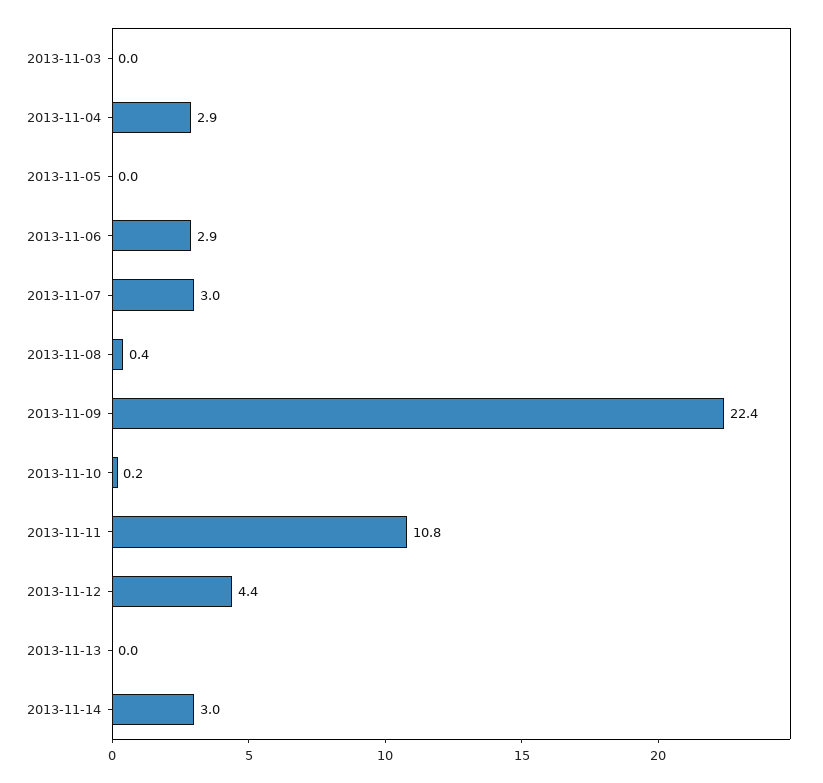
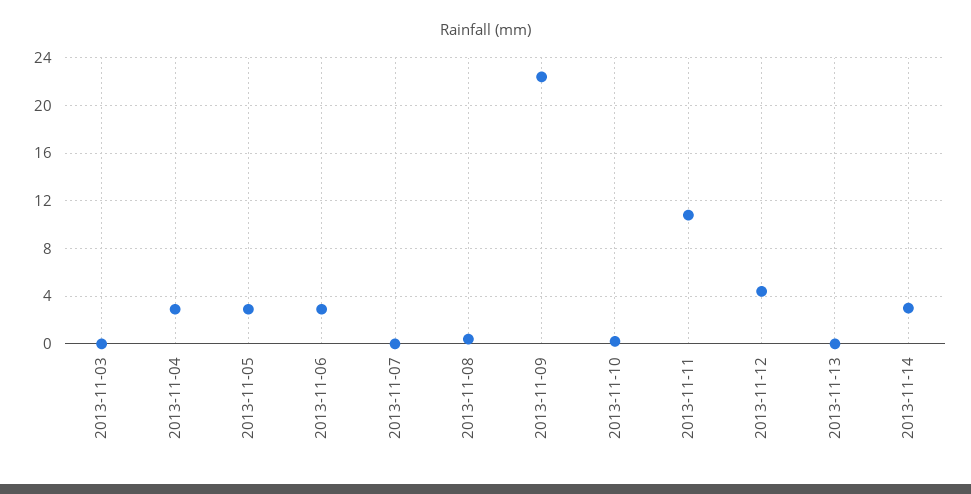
2013-11-05: 0 -> 3
2013-11-07: 3 -> 0

